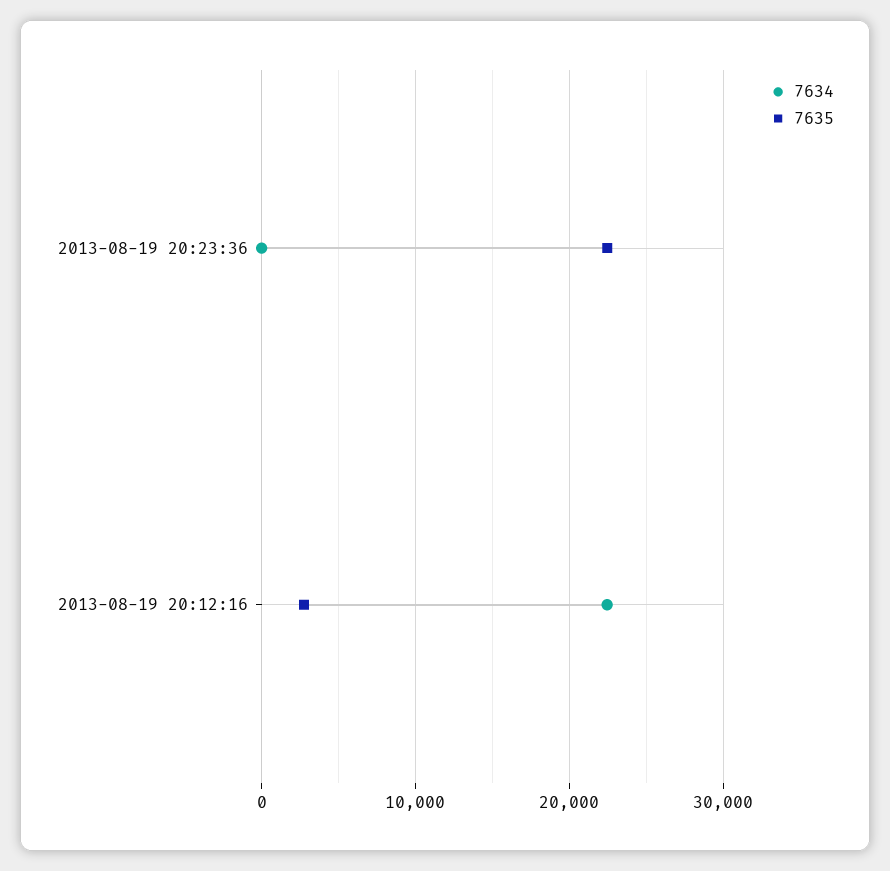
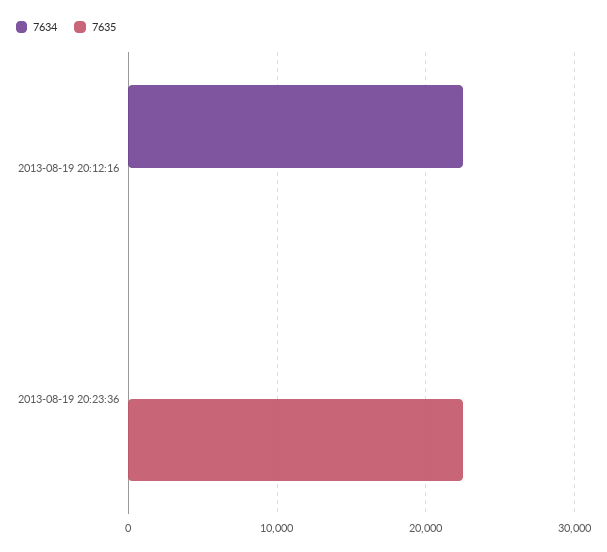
7635, 2013-08-19 20:12:16: 3000 -> 0

